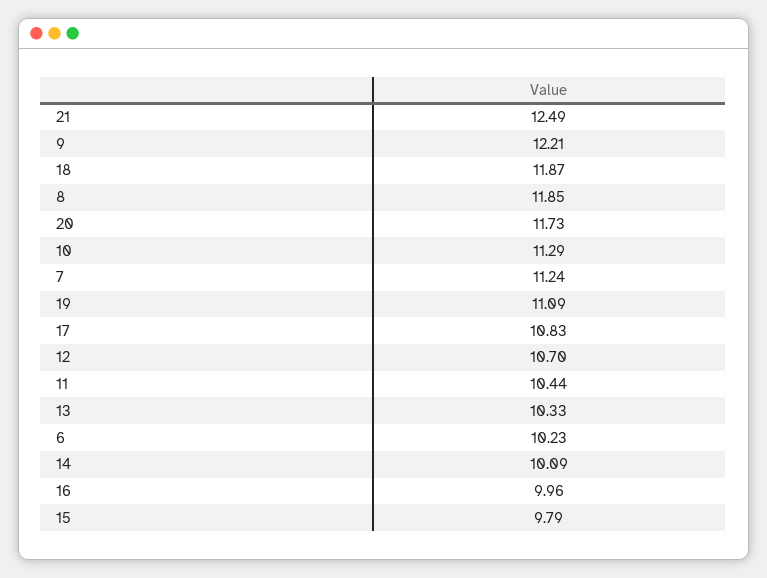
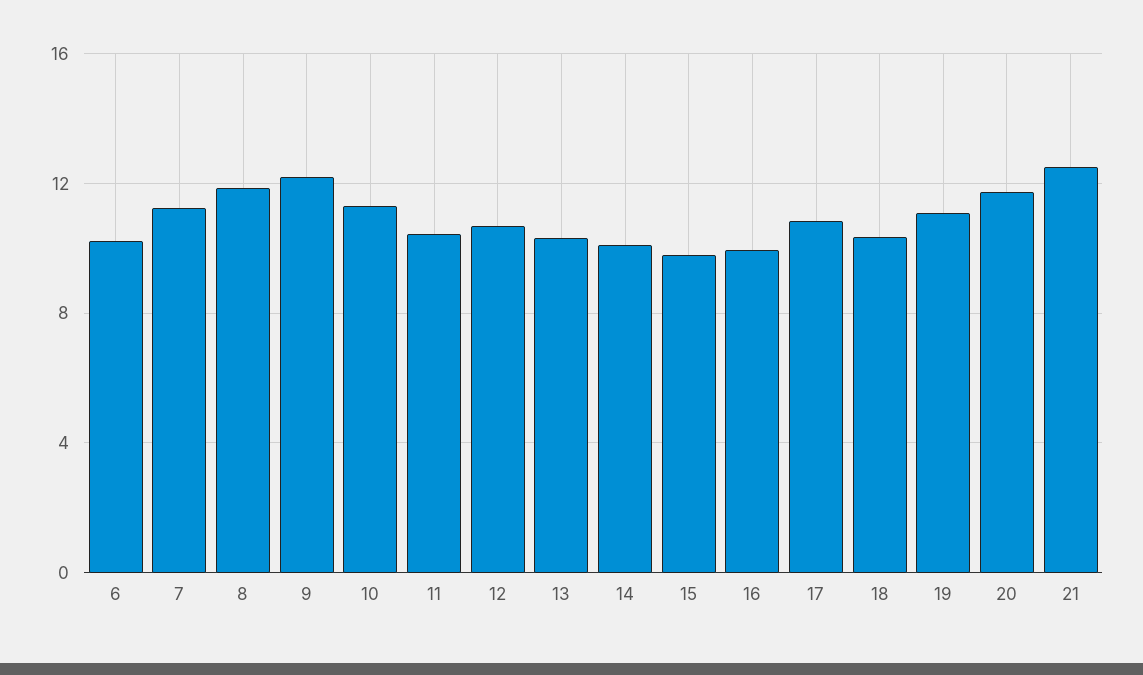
18: 11.87 -> 10.5

